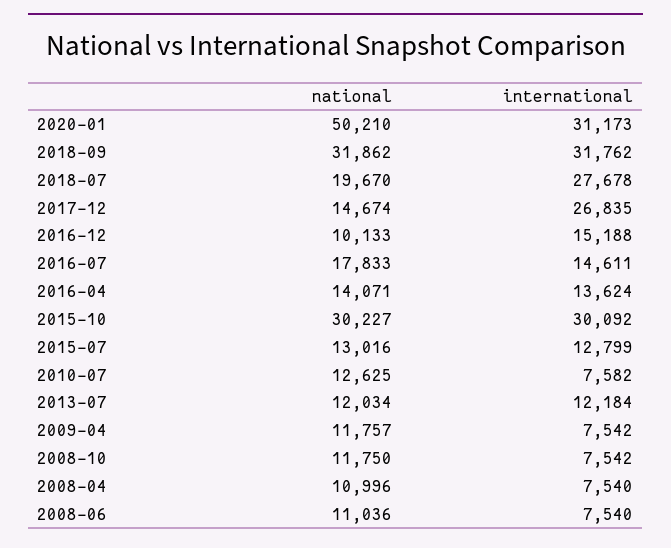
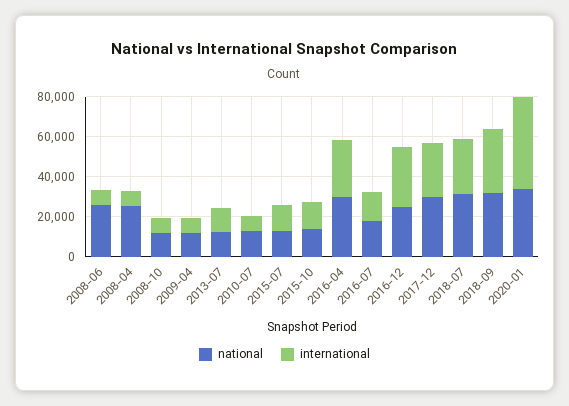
national, 2020-01: 50210 -> 35000
international, 2020-01: 31173 -> 45000
national, 2018-07: 19670 -> 30000
national, 2017-12: 14674 -> 30000
national, 2016-12: 10133 -> 25000
international, 2016-12: 15188 -> 30000
national, 2016-04: 14071 -> 30000
international, 2016-04: 13624 -> 30000
national, 2015-10: 30227 -> 15000
international, 2015-10: 30092 -> 15000
national, 2008-04: 10996 -> 25000
national, 2008-06: 11036 -> 25000

